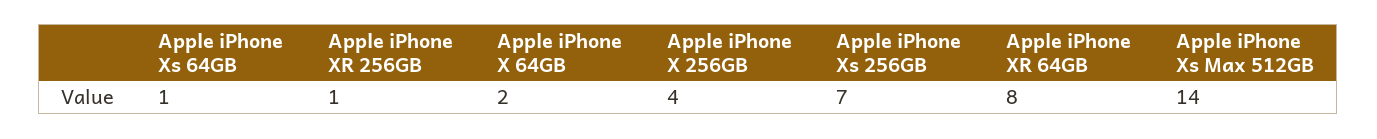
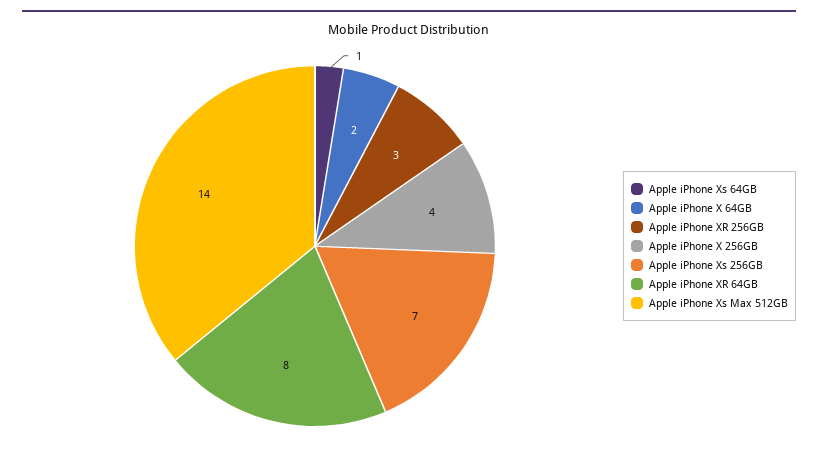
Apple iPhone XR 256GB: 1 -> 3

